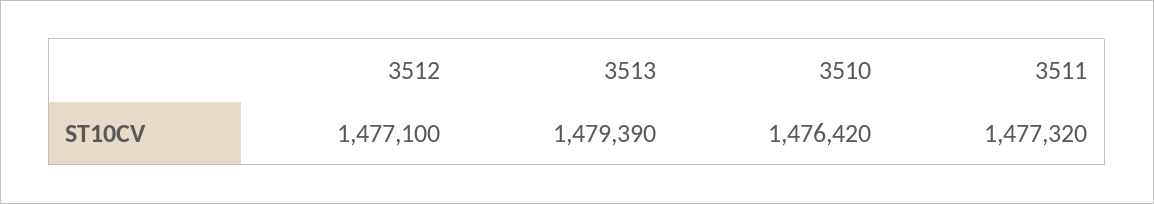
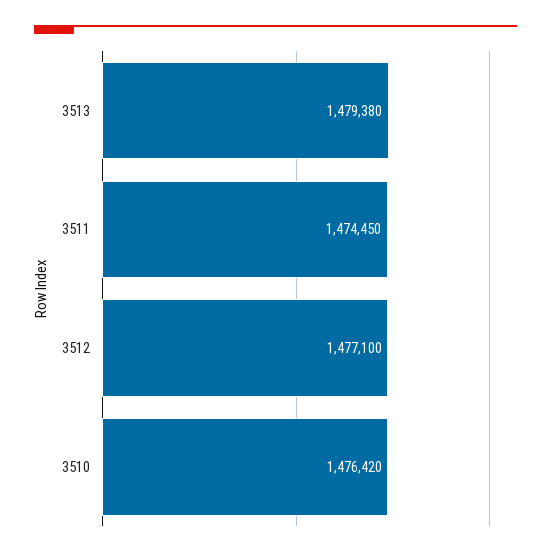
3513: 1479390 -> 1479380
3511: 1477320 -> 1474450

